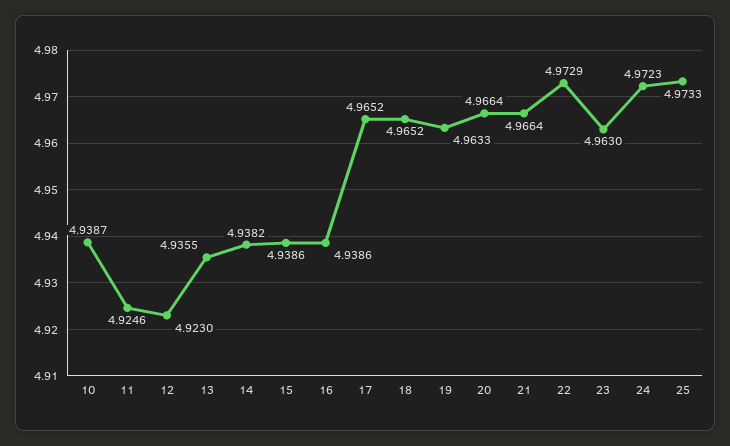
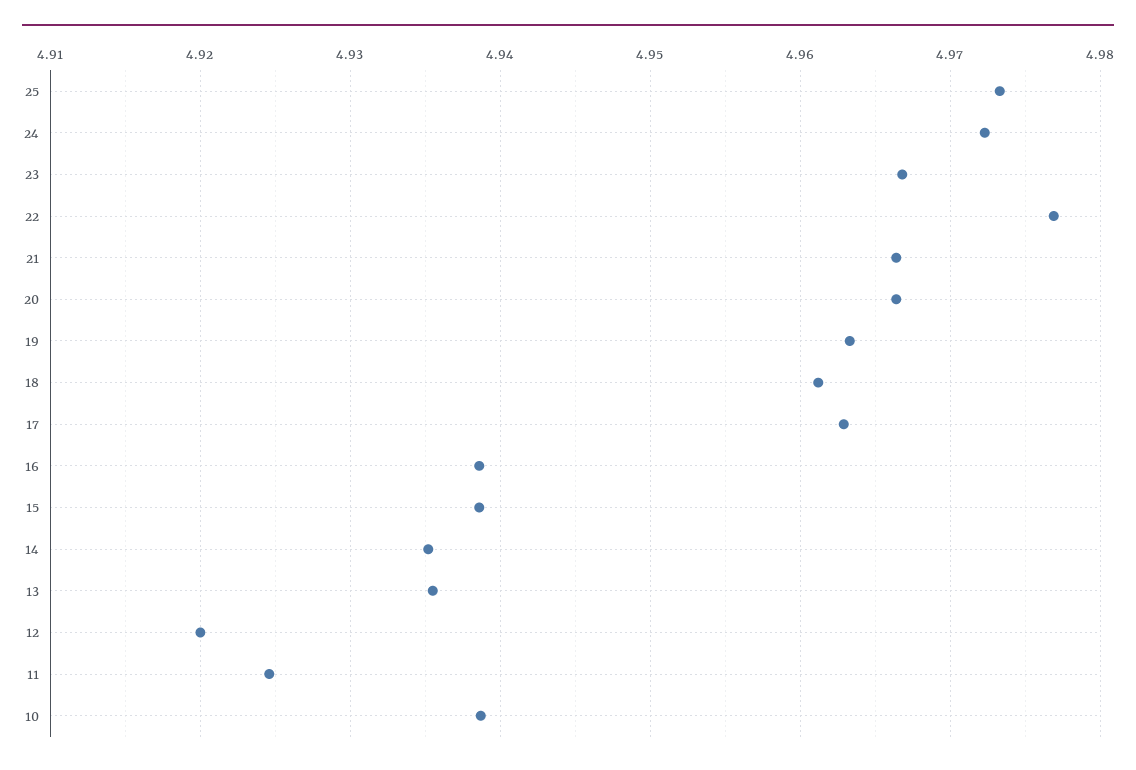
12: 4.923 -> 4.92
14: 4.9382 -> 4.935
17: 4.9652 -> 4.963
18: 4.9652 -> 4.961
22: 4.9729 -> 4.977
23: 4.963 -> 4.967

